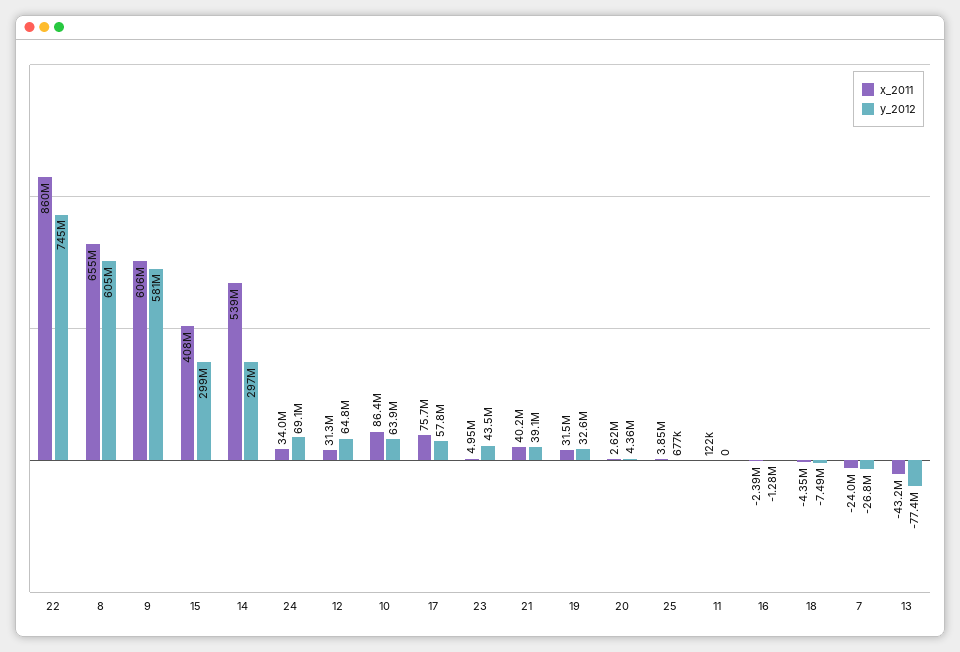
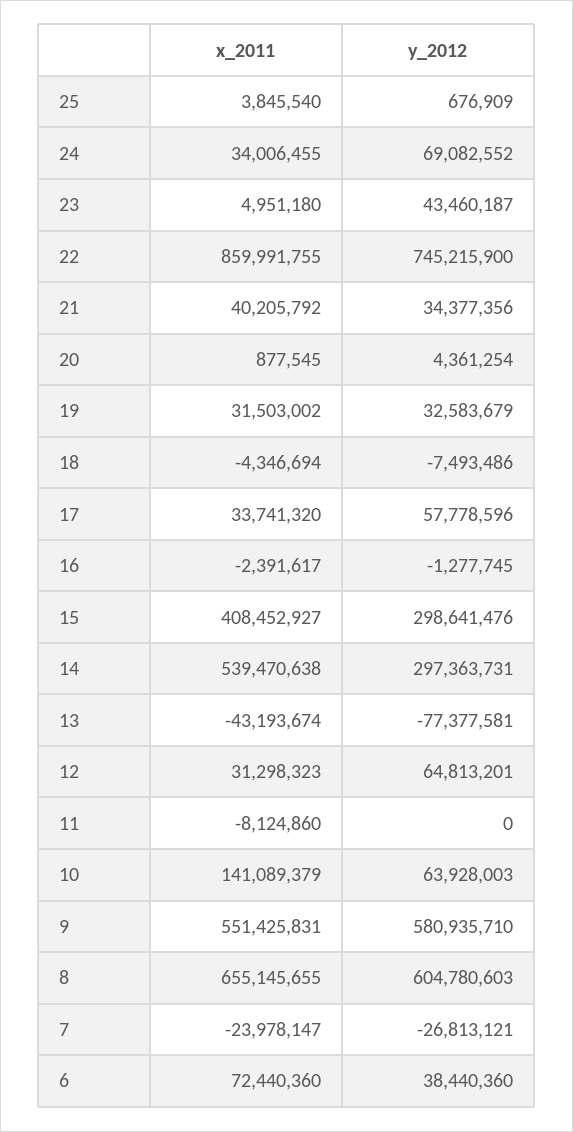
x_2011, 9: 606000000 -> 551425831
x_2011, 10: 86400000 -> 141089379
x_2011, 17: 75700000 -> 33741320
y_2012, 21: 39100000 -> 34377356
x_2011, 20: 2620000 -> 877545
x_2011, 11: 122000 -> -8124860
x_2011, 6: none -> 72440360
y_2012, 6: none -> 38440360

